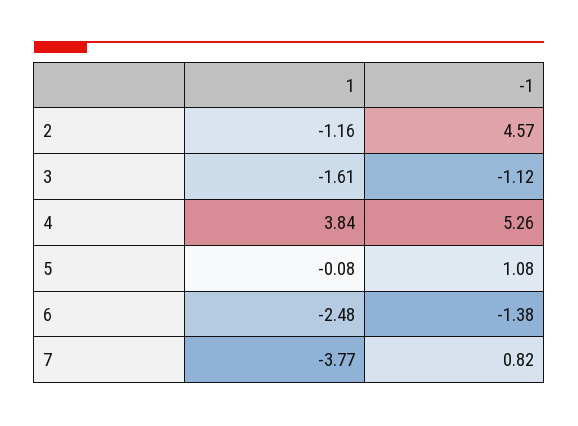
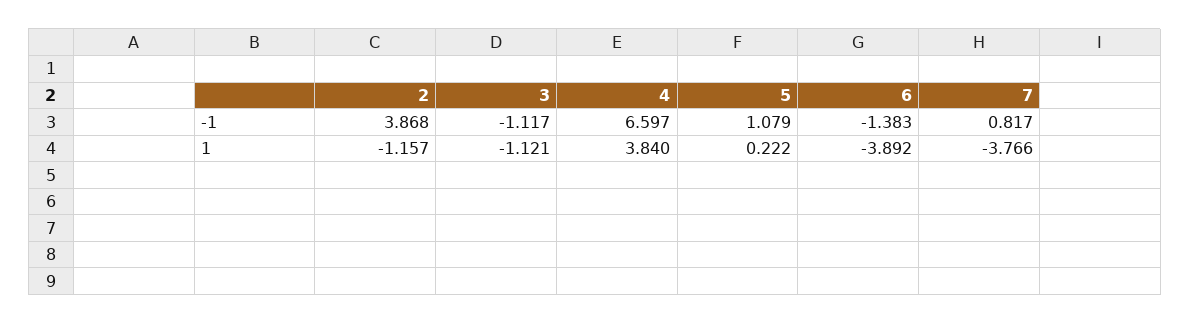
-1, 2: 4.57 -> 3.868
1, 3: -1.61 -> -1.121
-1, 4: 5.26 -> 6.597
1, 5: -0.08 -> 0.222
1, 6: -2.48 -> -3.892

